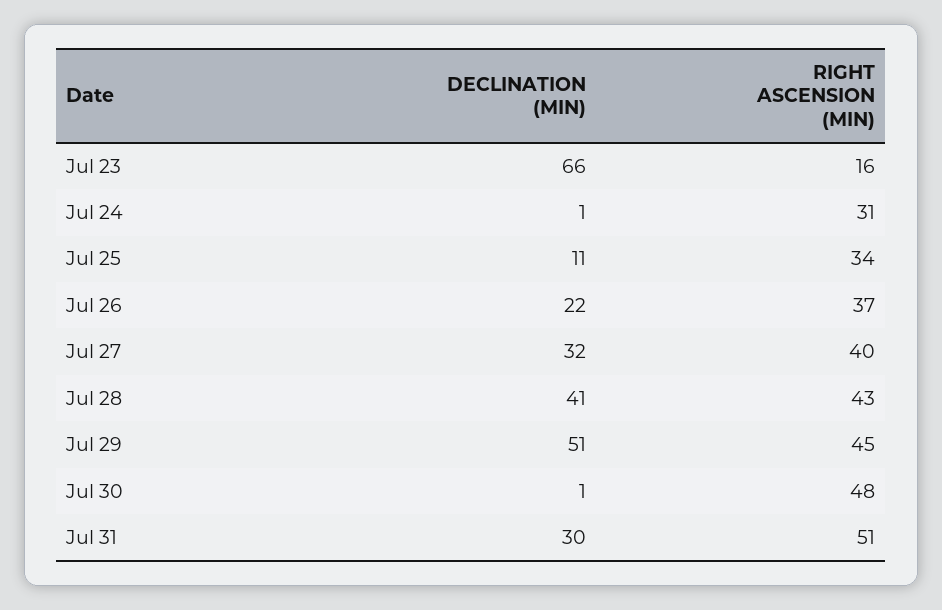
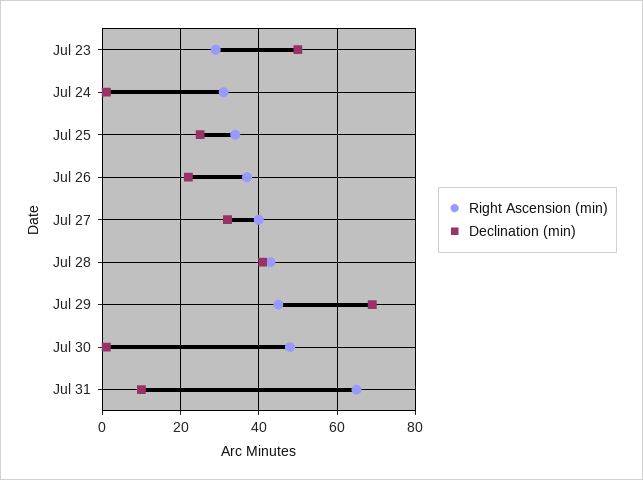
DECLINATION (MIN), Jul 23: 66 -> 50
RIGHT ASCENSION (MIN), Jul 23: 16 -> 30
DECLINATION (MIN), Jul 25: 11 -> 25
DECLINATION (MIN), Jul 29: 51 -> 70
DECLINATION (MIN), Jul 31: 30 -> 10
RIGHT ASCENSION (MIN), Jul 31: 51 -> 65

